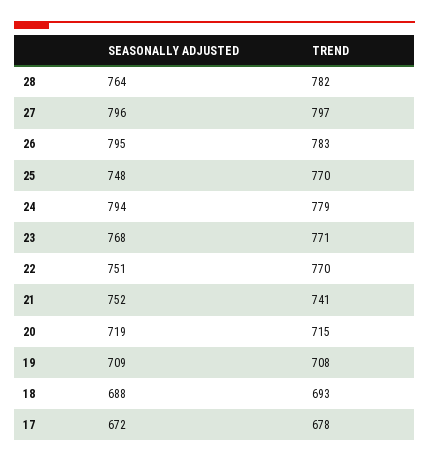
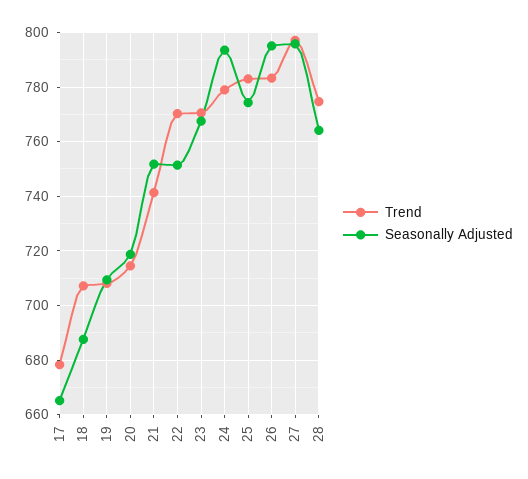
TREND, 28: 782 -> 775
SEASONALLY ADJUSTED, 25: 748 -> 775
TREND, 25: 770 -> 782.5
TREND, 18: 693 -> 707.5
SEASONALLY ADJUSTED, 17: 672 -> 665

